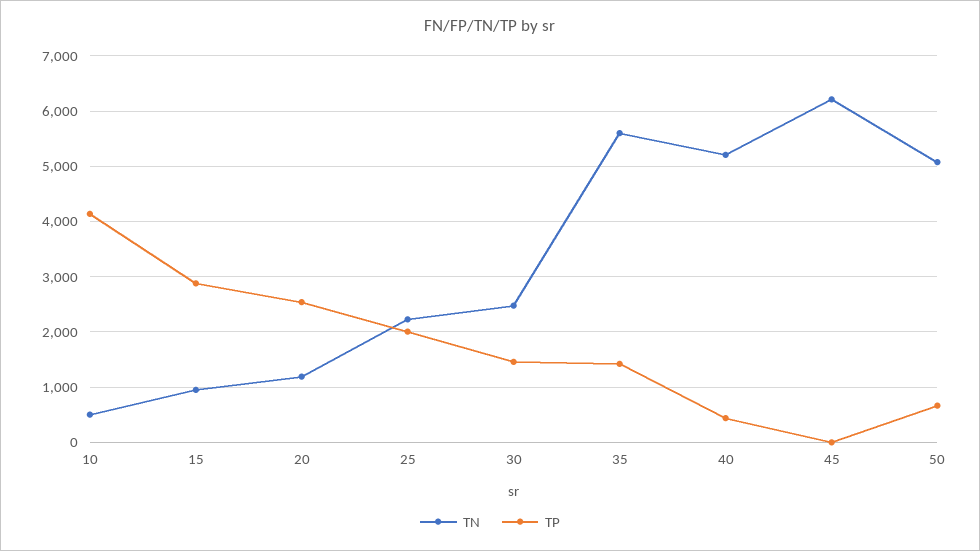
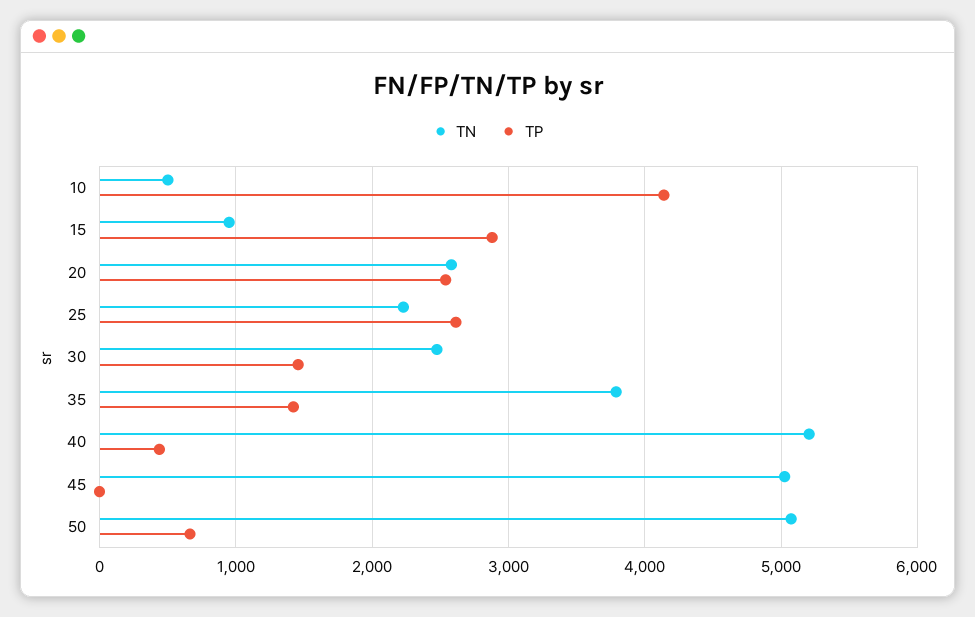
TN, 20: 1200 -> 2600
TP, 25: 2000 -> 2600
TN, 35: 5600 -> 3800
TN, 45: 6200 -> 5000

